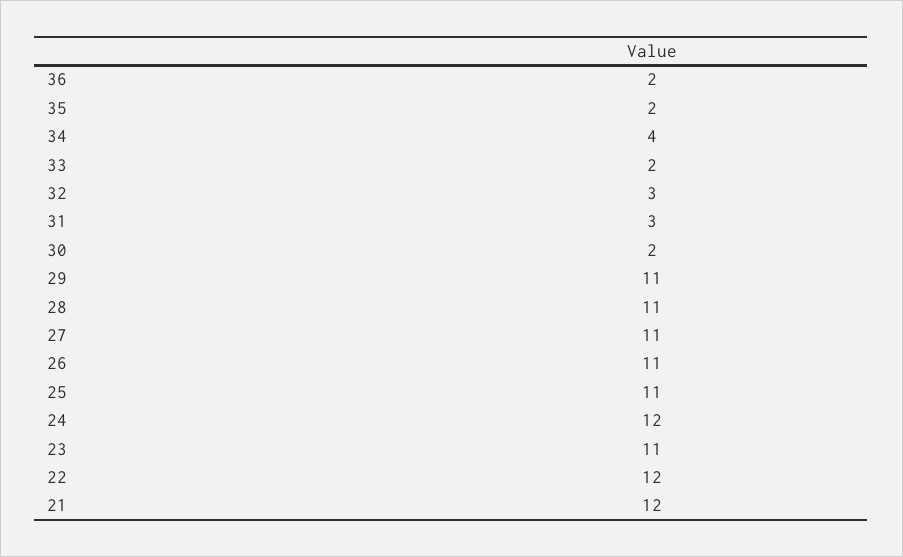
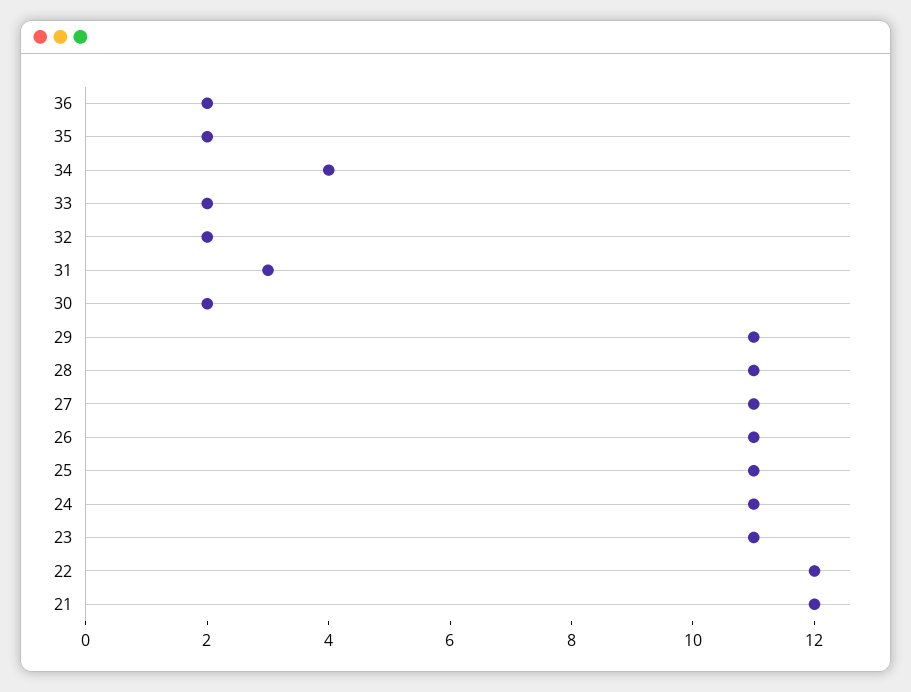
32: 3 -> 2
24: 12 -> 11

